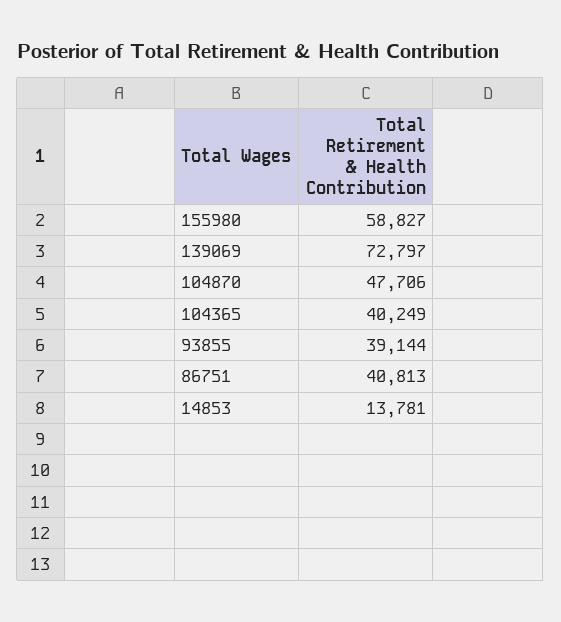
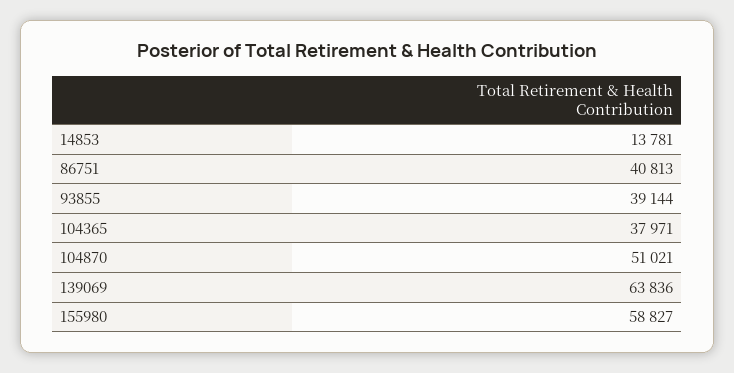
139069: 72797 -> 63836
104870: 47706 -> 51021
104365: 40249 -> 37971

